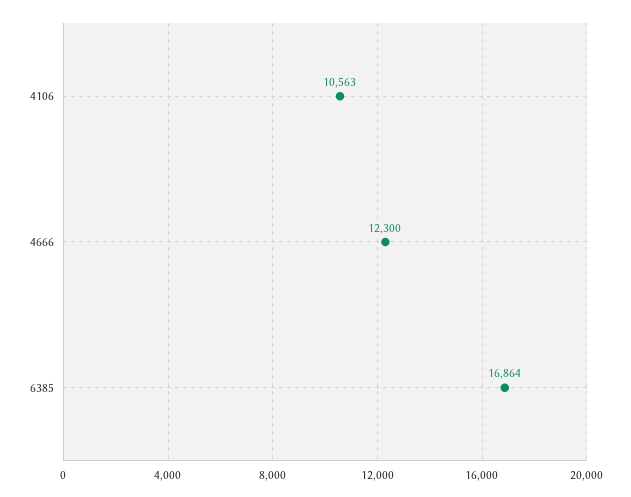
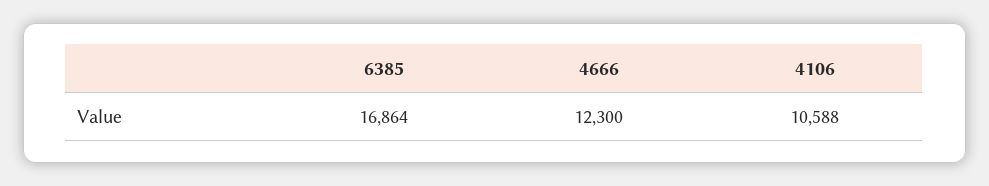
4106: 10563 -> 10588

